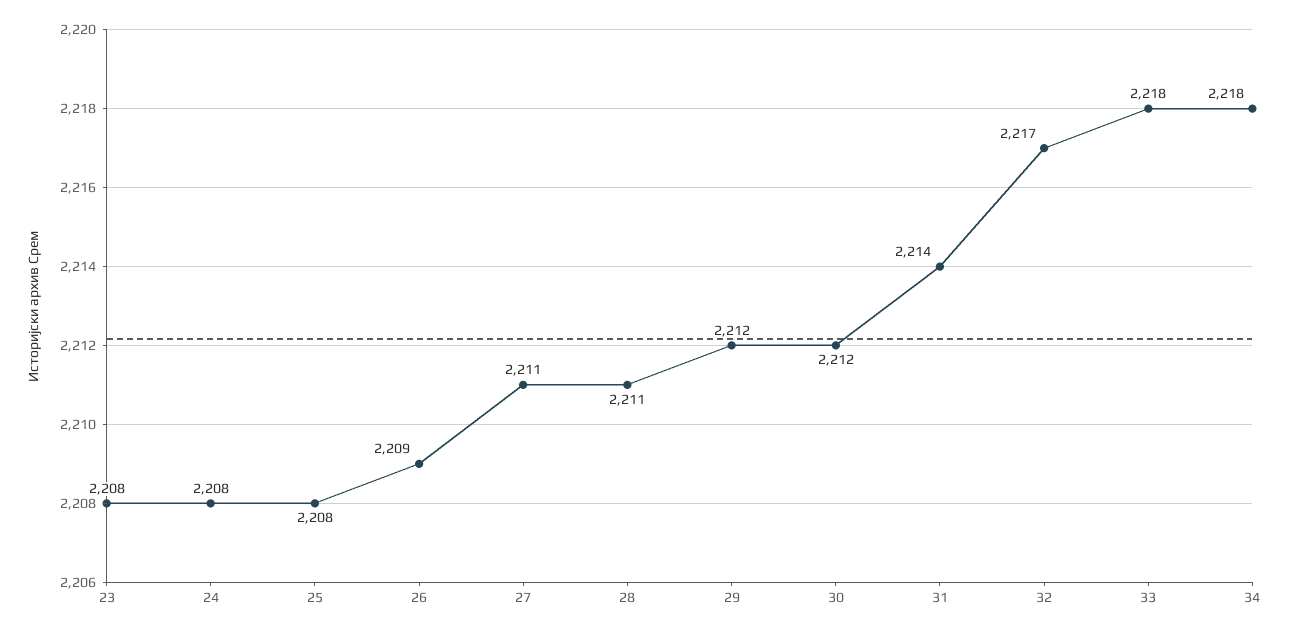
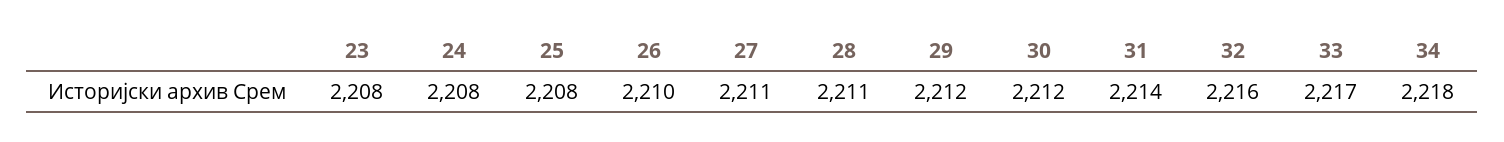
26: 2209 -> 2210
32: 2217 -> 2216
33: 2218 -> 2217

